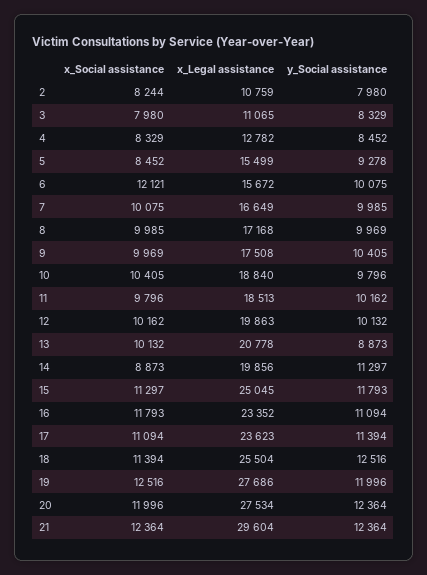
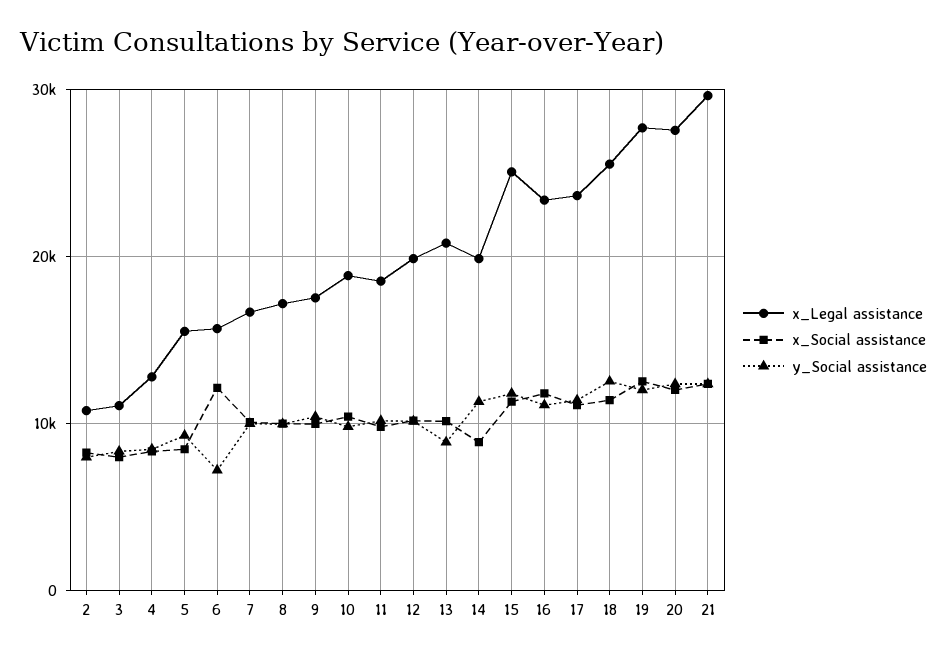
y_Social assistance, 6: 10075 -> 7000

